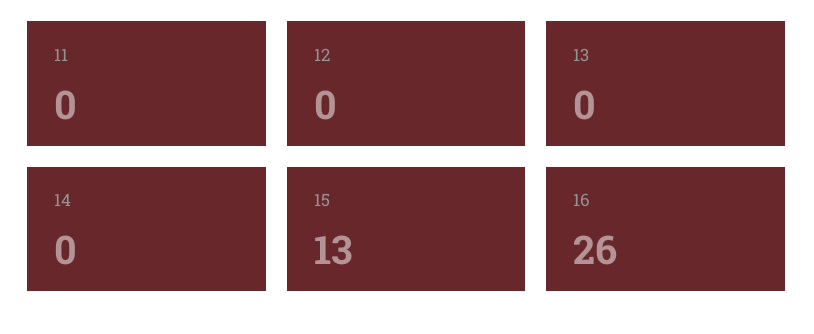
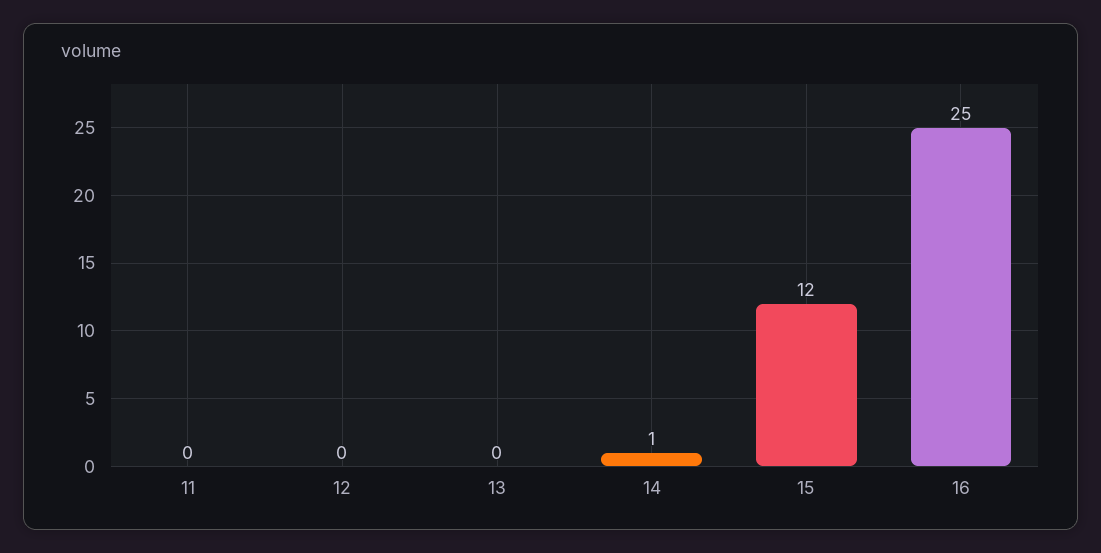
14: 0 -> 1
15: 13 -> 12
16: 26 -> 25

